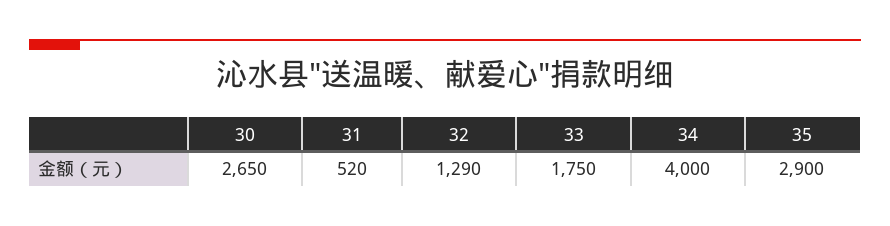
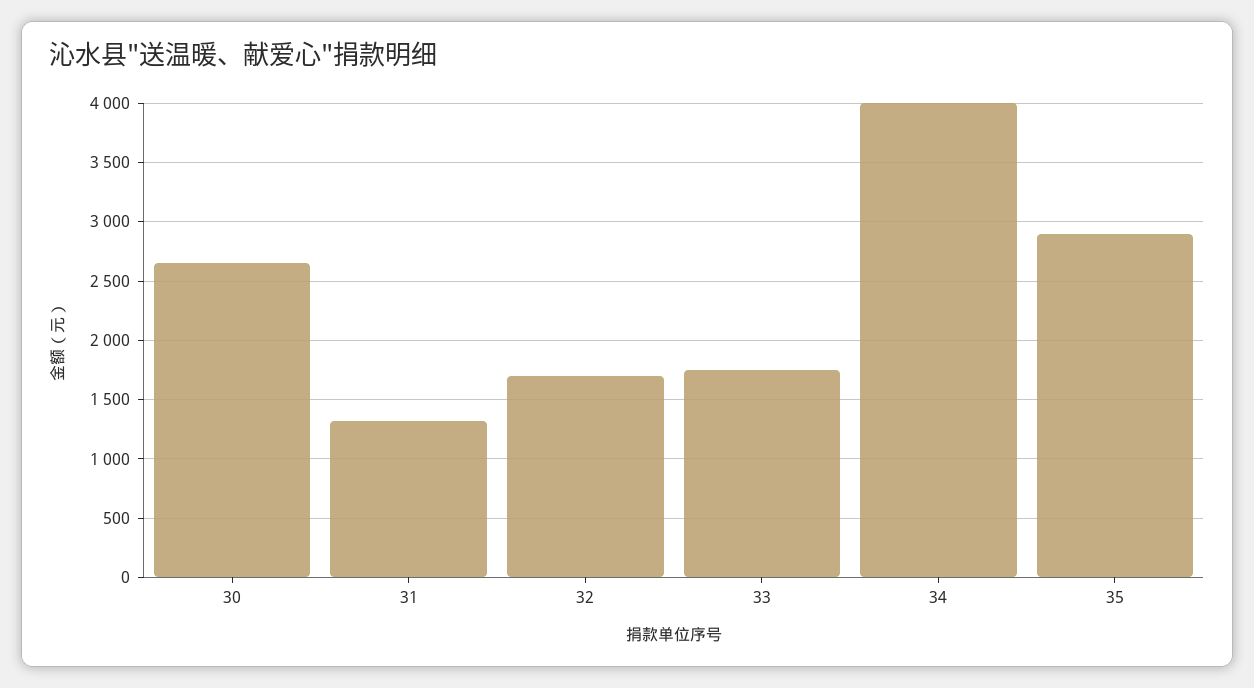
31: 520 -> 1300
32: 1290 -> 1700

